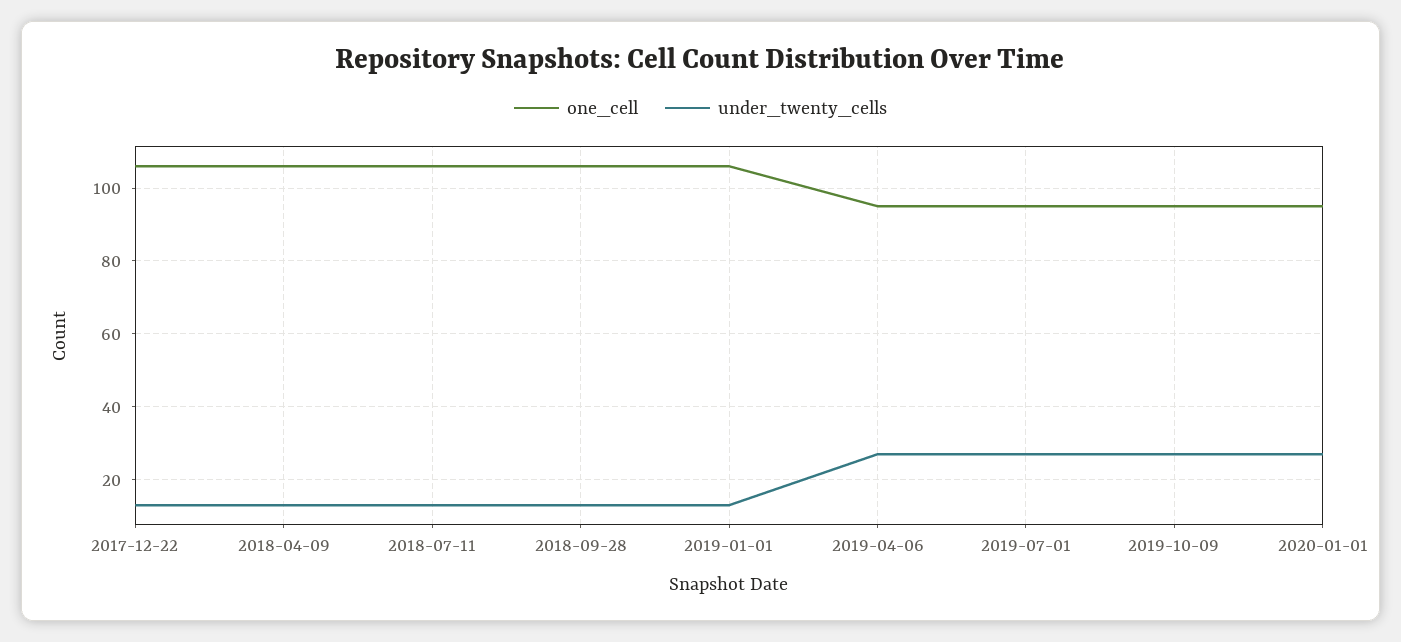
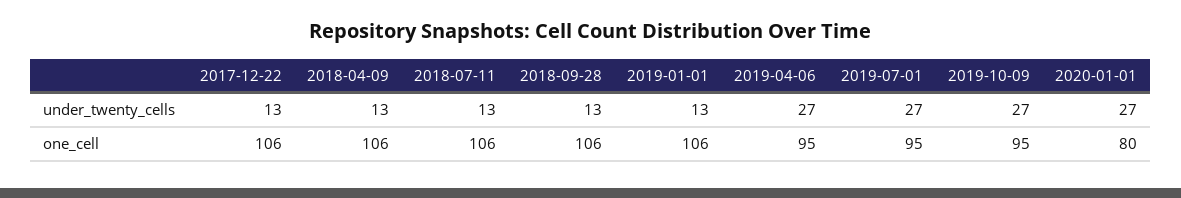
one_cell, 2020-01-01: 95 -> 80

